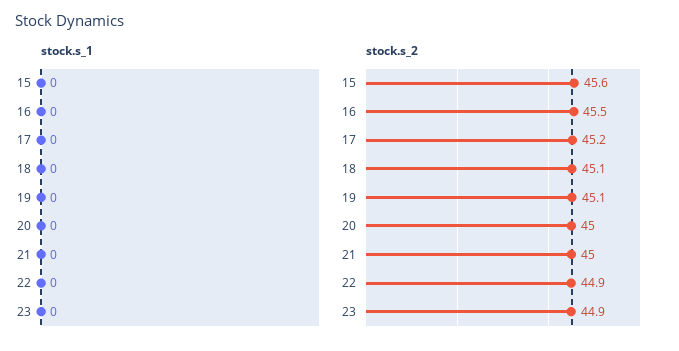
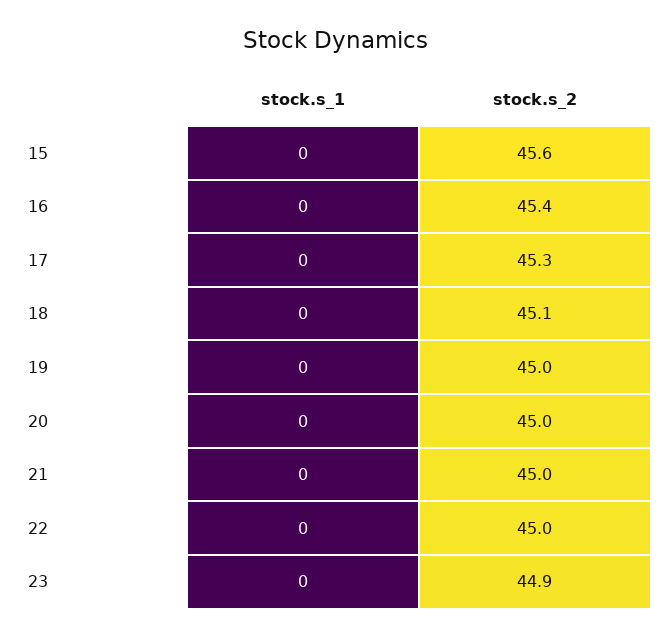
stock.s_2, 16: 45.5 -> 45.4
stock.s_2, 17: 45.2 -> 45.3
stock.s_2, 19: 45.1 -> 45
stock.s_2, 22: 44.9 -> 45

